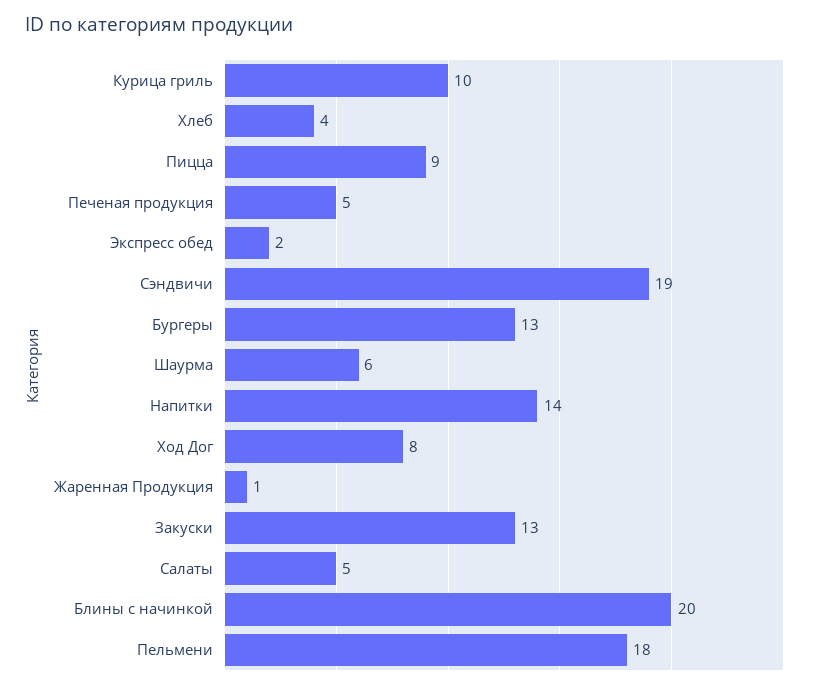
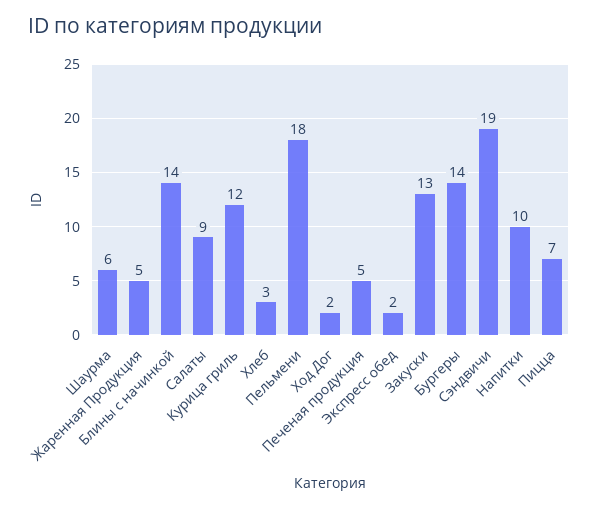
Курица гриль: 10 -> 12
Хлеб: 4 -> 3
Пицца: 9 -> 7
Бургеры: 13 -> 14
Напитки: 14 -> 10
Ход Дог: 8 -> 2
Жаренная Продукция: 1 -> 5
Салаты: 5 -> 9
Блины с начинкой: 20 -> 14

